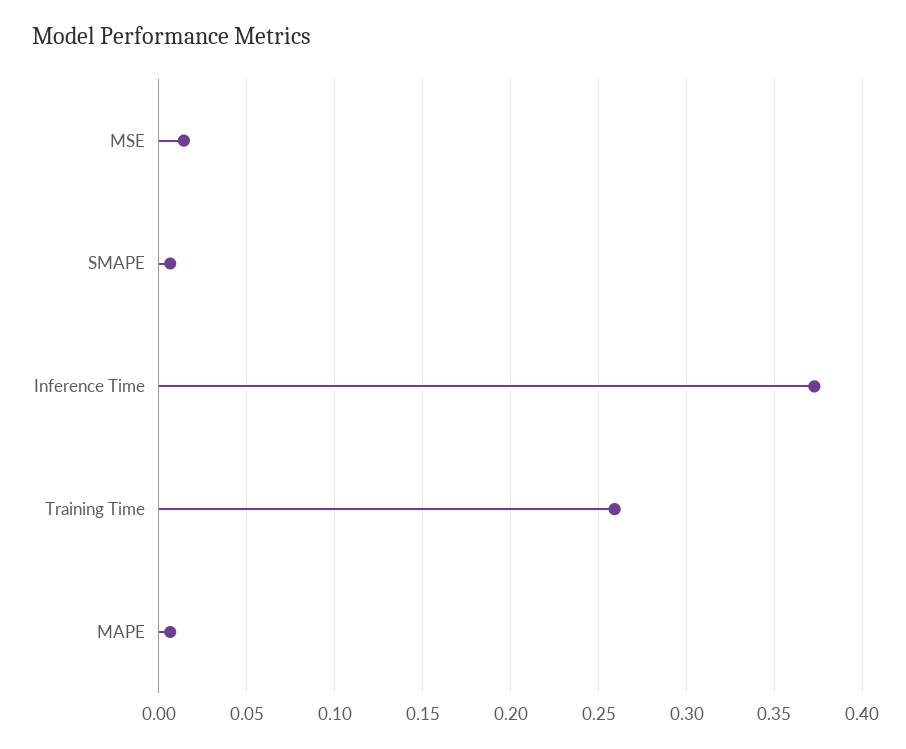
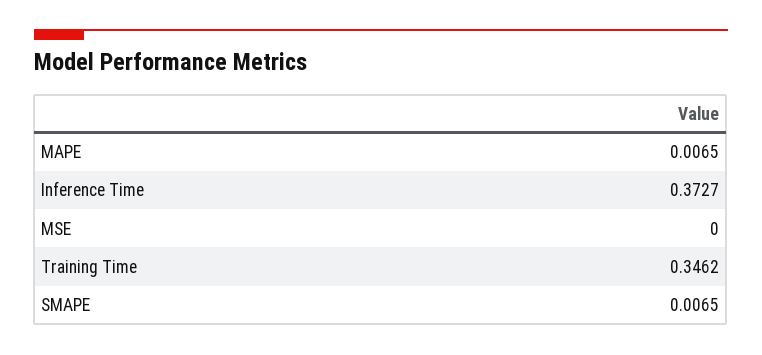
MSE: 0.015 -> 0
Training Time: 0.26 -> 0.3462

